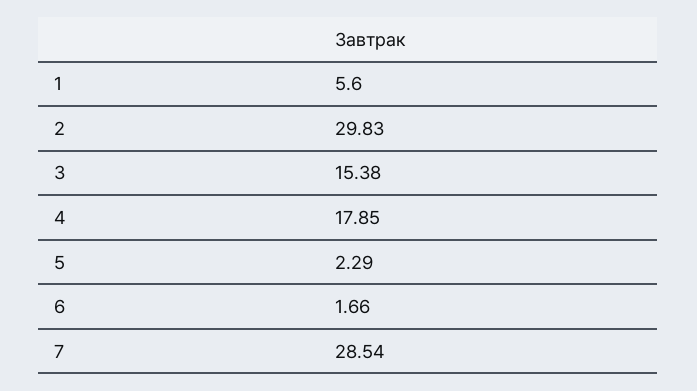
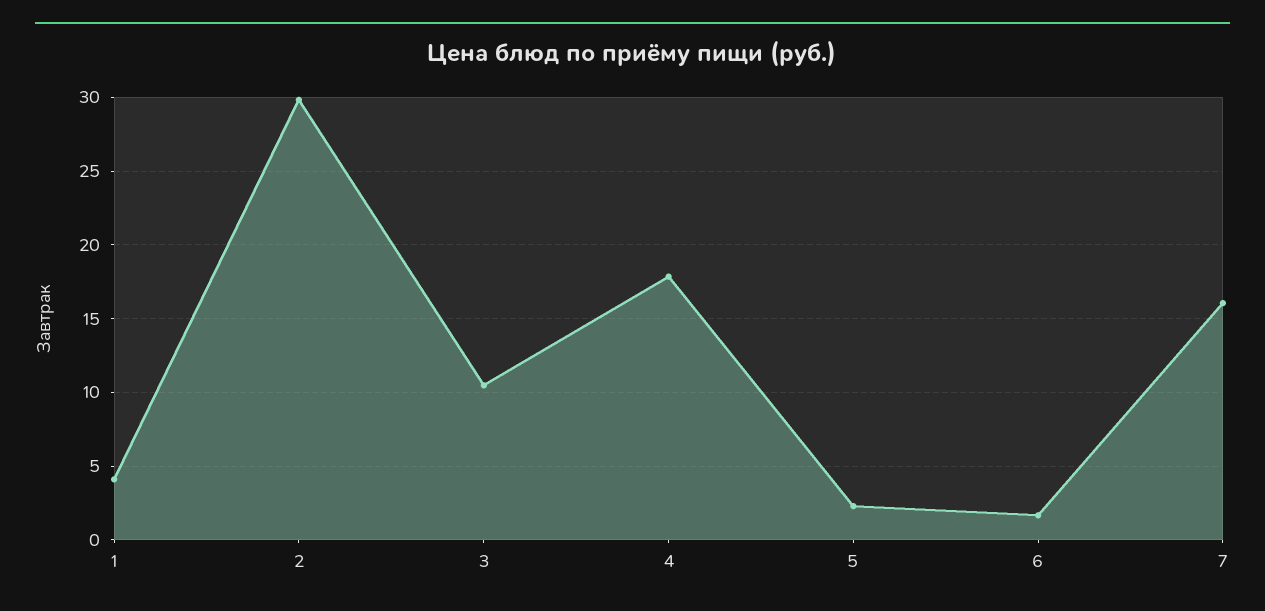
1: 5.6 -> 4
3: 15.38 -> 10.5
7: 28.54 -> 16

